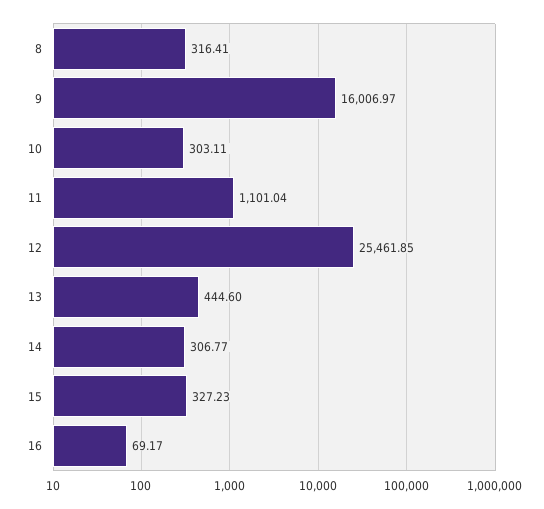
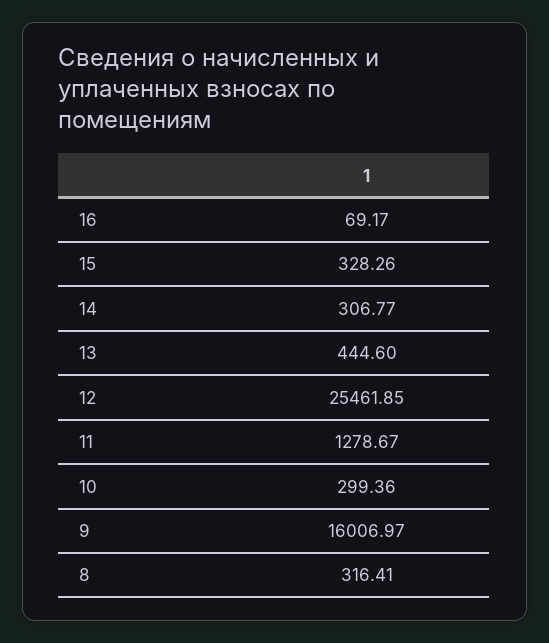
10: 303.11 -> 299.36
11: 1101.04 -> 1278.67
15: 327.23 -> 328.26

